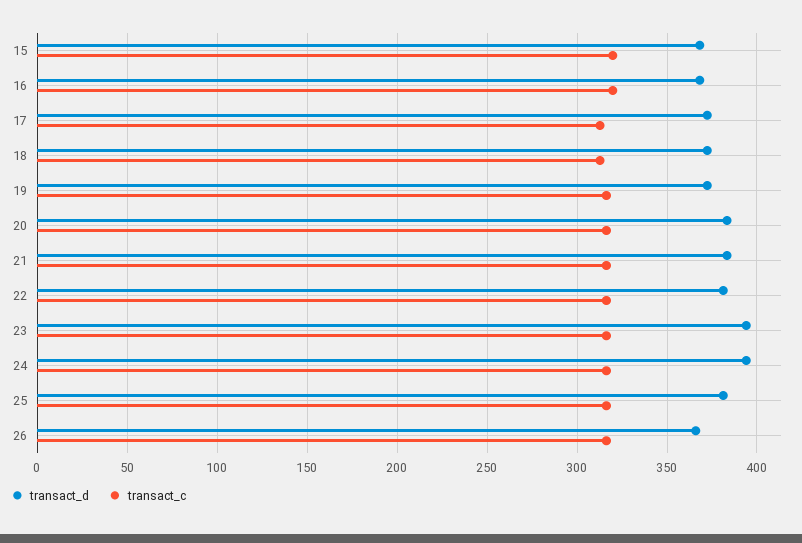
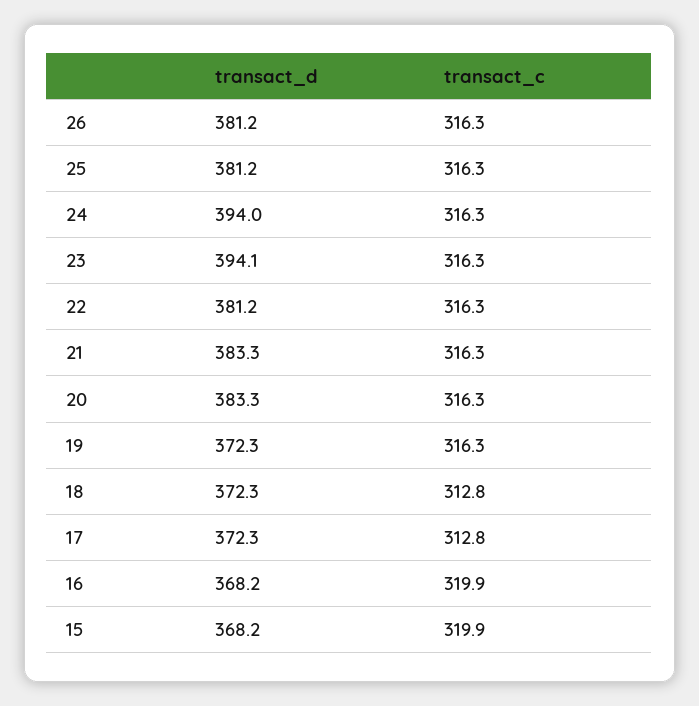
transact_d, 26: 365 -> 381.2

